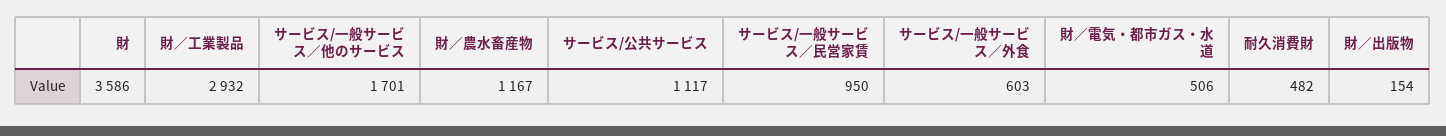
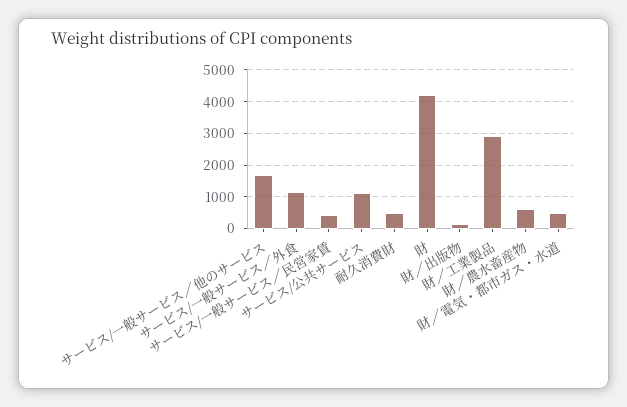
財: 3586 -> 4200
財／農水畜産物: 1167 -> 600
サービス/一般サービス／民営家賃: 950 -> 400
サービス/一般サービス／外食: 603 -> 1200

